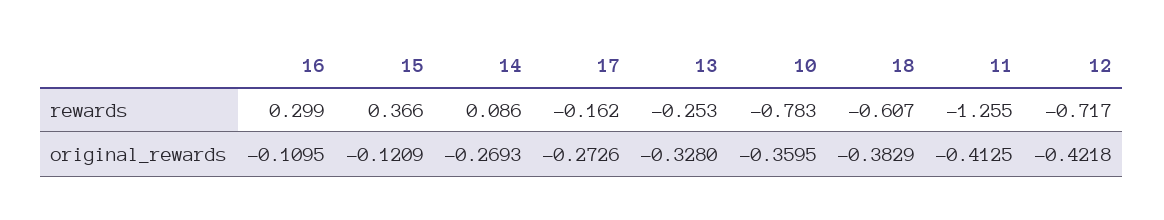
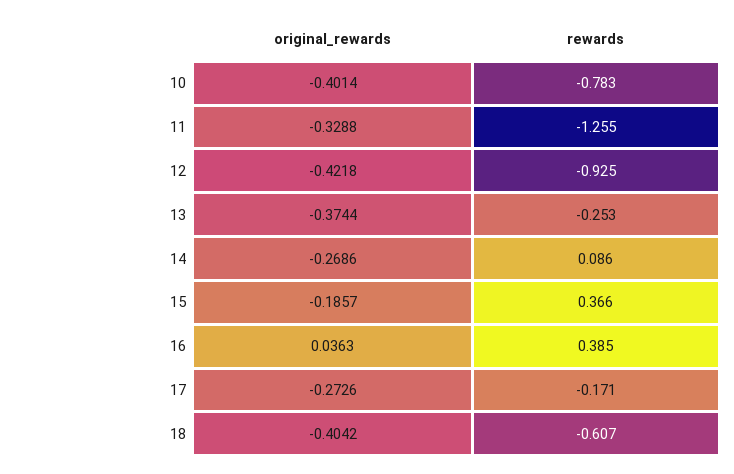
16, rewards: 0.299 -> 0.385
17, rewards: -0.162 -> -0.171
12, rewards: -0.717 -> -0.925
16, original_rewards: -0.1095 -> 0.0363
15, original_rewards: -0.1209 -> -0.1857
14, original_rewards: -0.2693 -> -0.2686
13, original_rewards: -0.328 -> -0.3744
10, original_rewards: -0.3595 -> -0.4014
18, original_rewards: -0.3829 -> -0.4042
11, original_rewards: -0.4125 -> -0.3288

